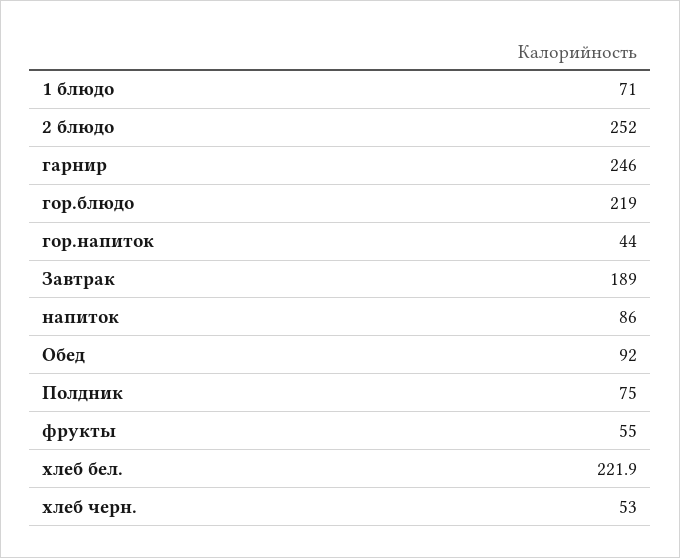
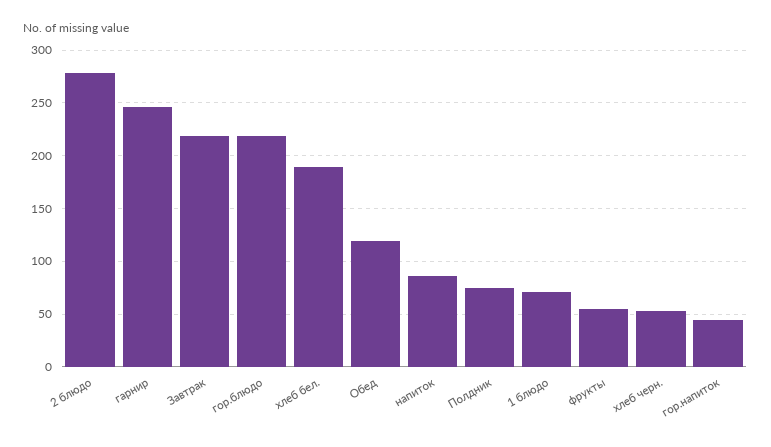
2 блюдо: 252 -> 280
Завтрак: 189 -> 220
Обед: 92 -> 120
хлеб бел.: 221.9 -> 190

